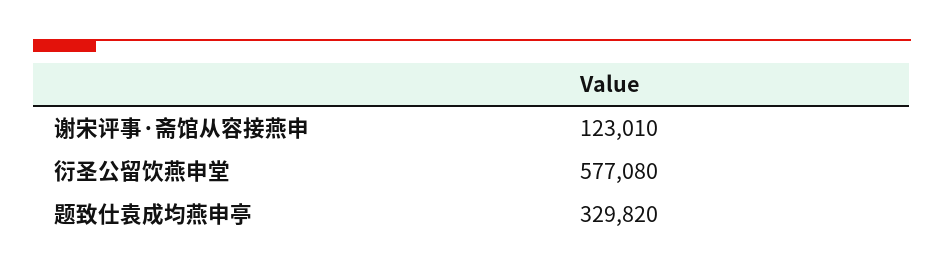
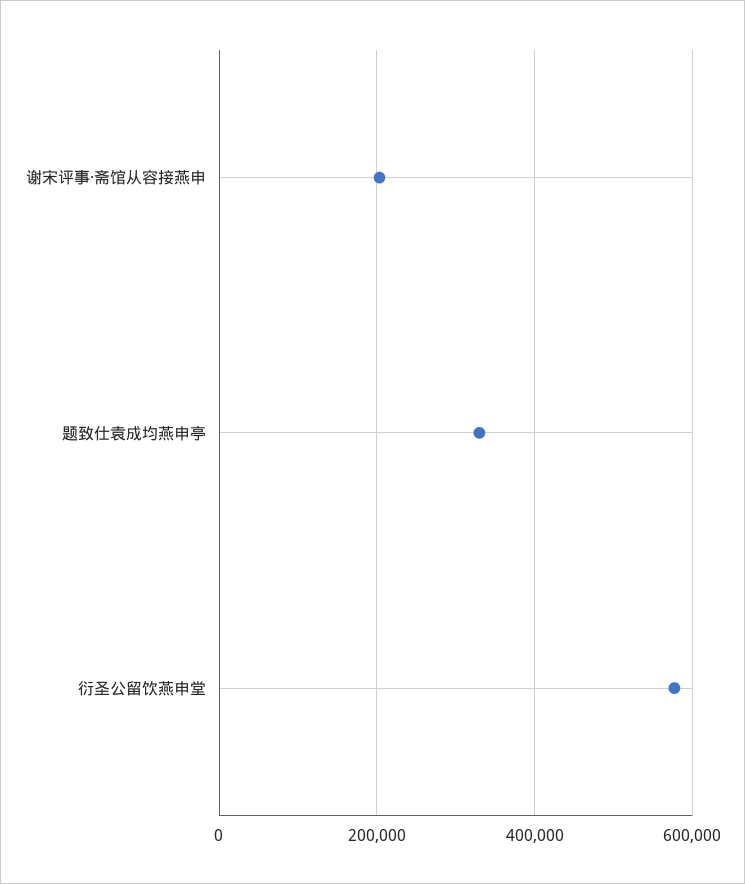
谢宋评事·斋馆从容接燕申: 123010 -> 200000

